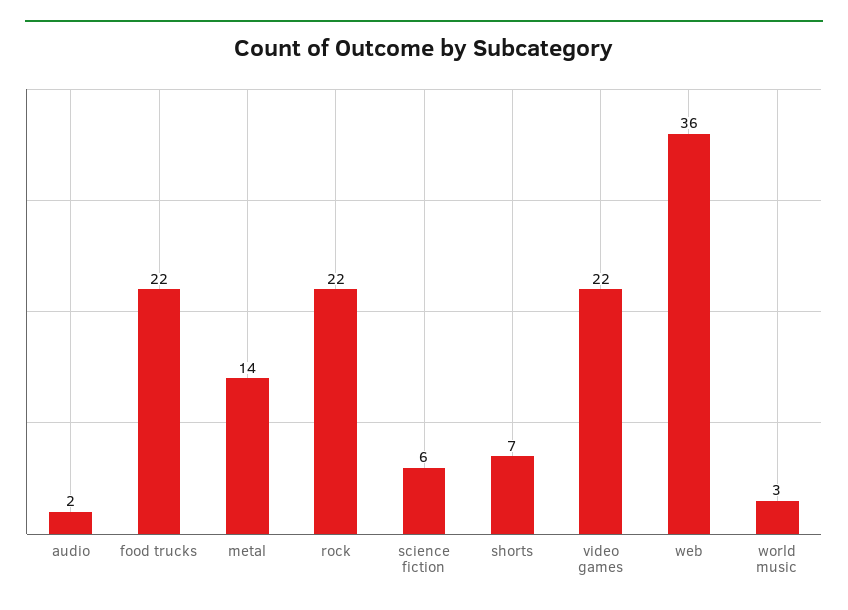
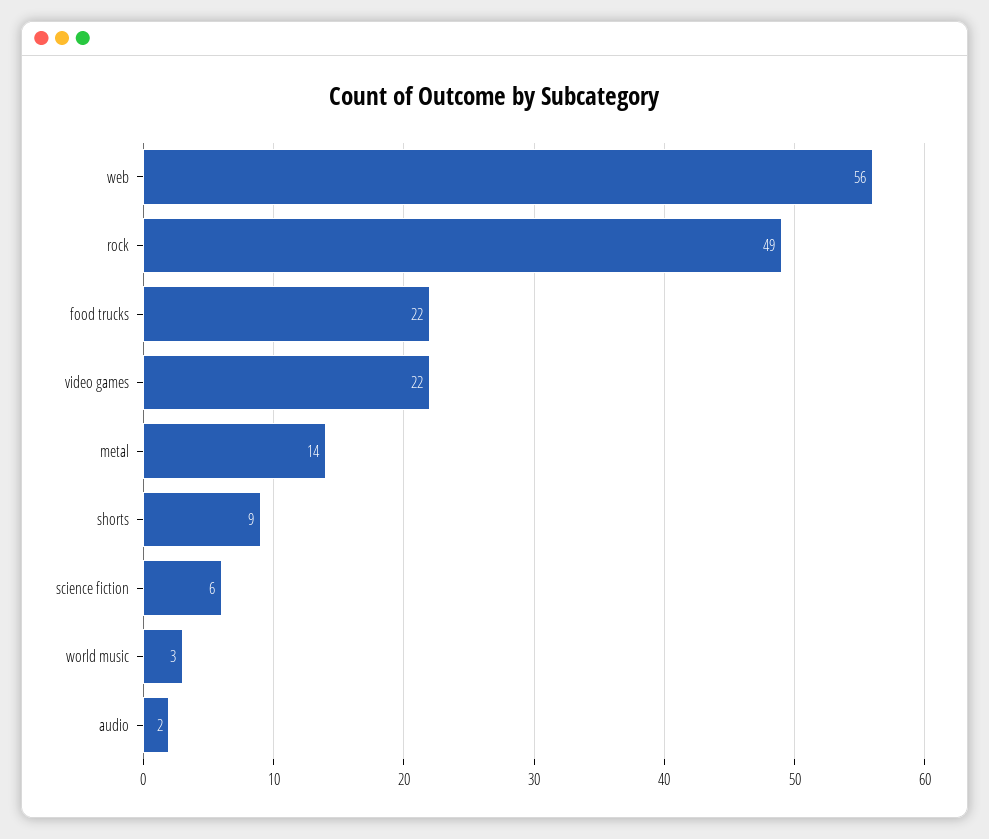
rock: 22 -> 49
shorts: 7 -> 9
web: 36 -> 56

